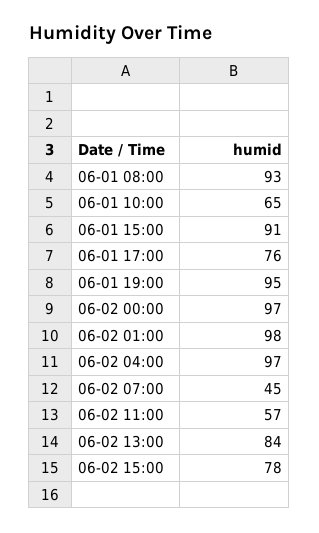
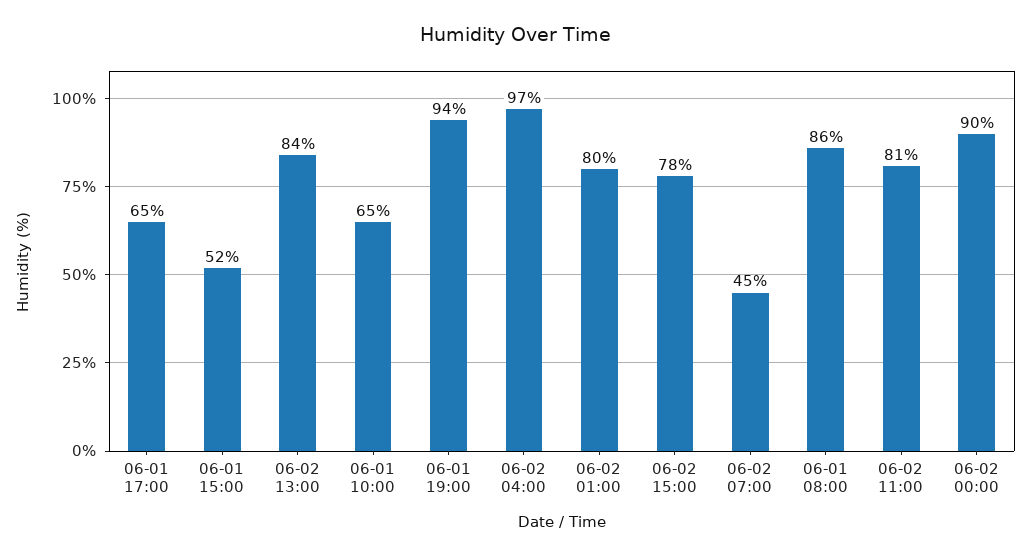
06-01 08:00: 93 -> 86
06-01 15:00: 91 -> 52
06-01 17:00: 76 -> 65
06-01 19:00: 95 -> 94
06-02 00:00: 97 -> 90
06-02 01:00: 98 -> 80
06-02 11:00: 57 -> 81

